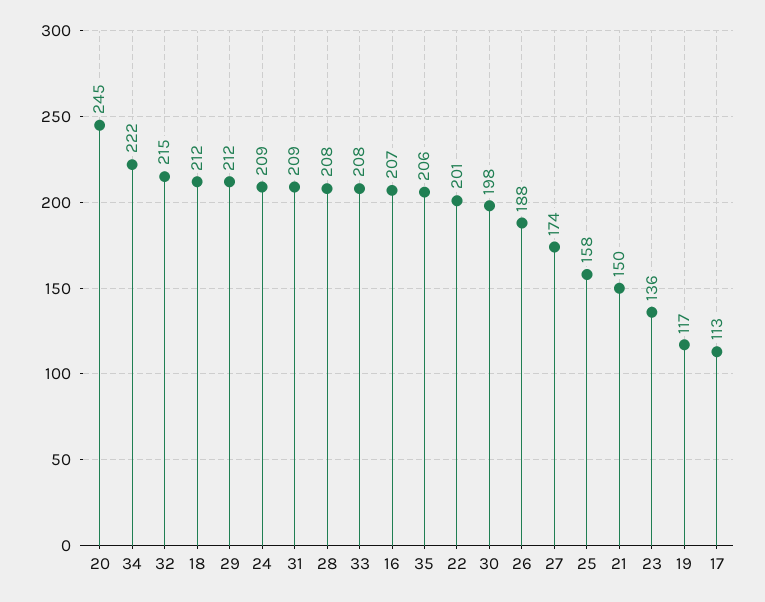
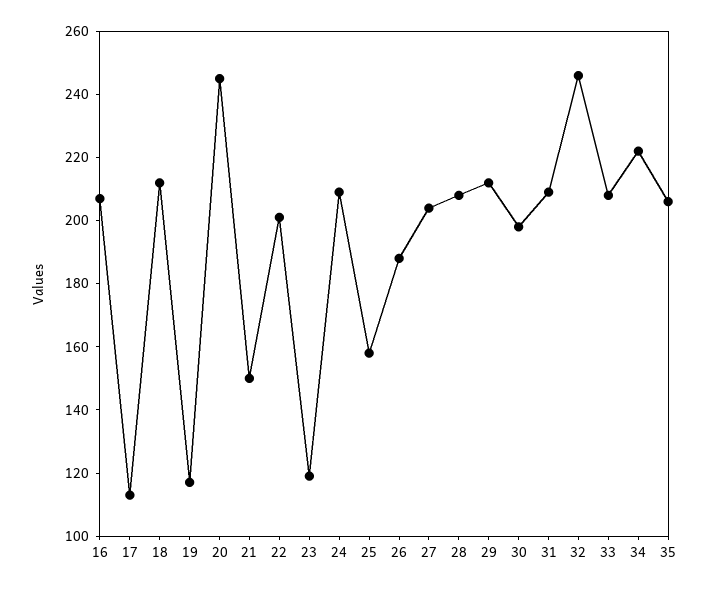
32: 215 -> 245
27: 174 -> 205
23: 136 -> 120

